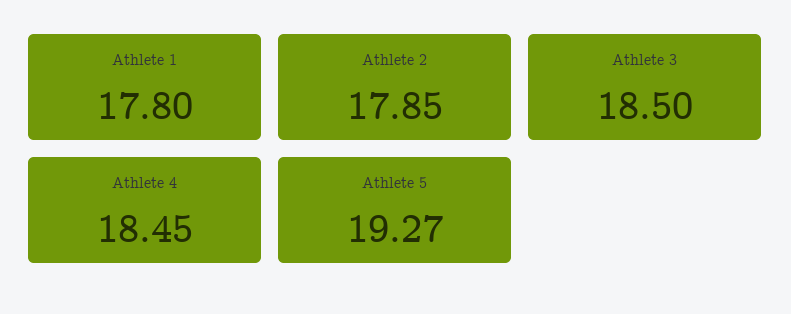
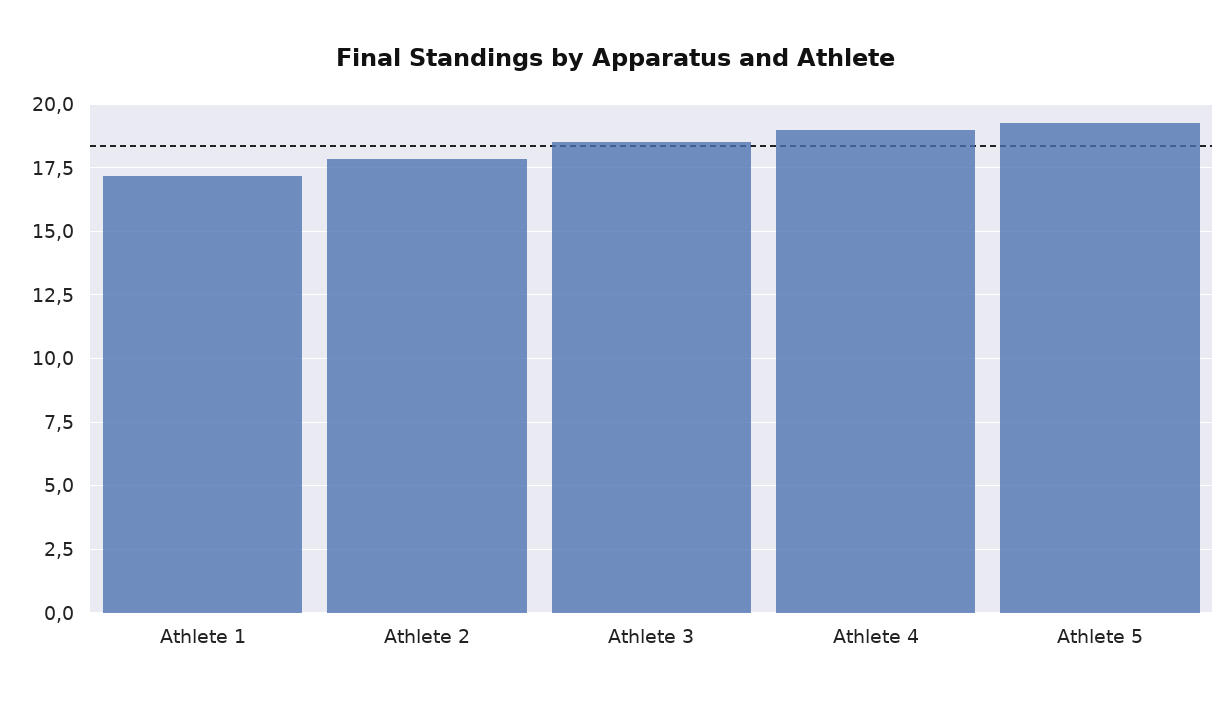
Athlete 1: 17.8 -> 17.25
Athlete 4: 18.45 -> 19

